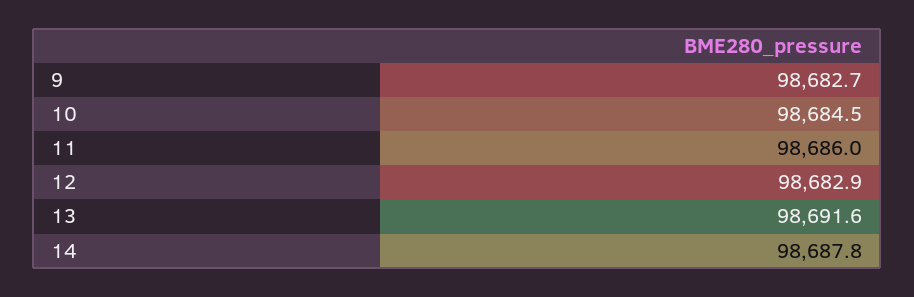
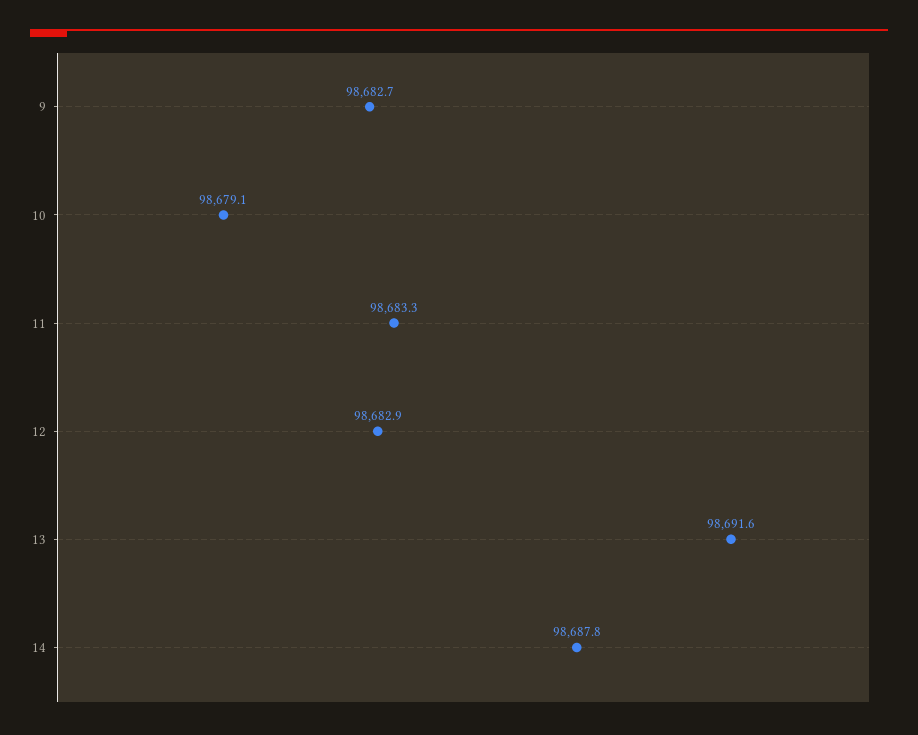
10: 98684.5 -> 98679.1
11: 98686 -> 98683.3

